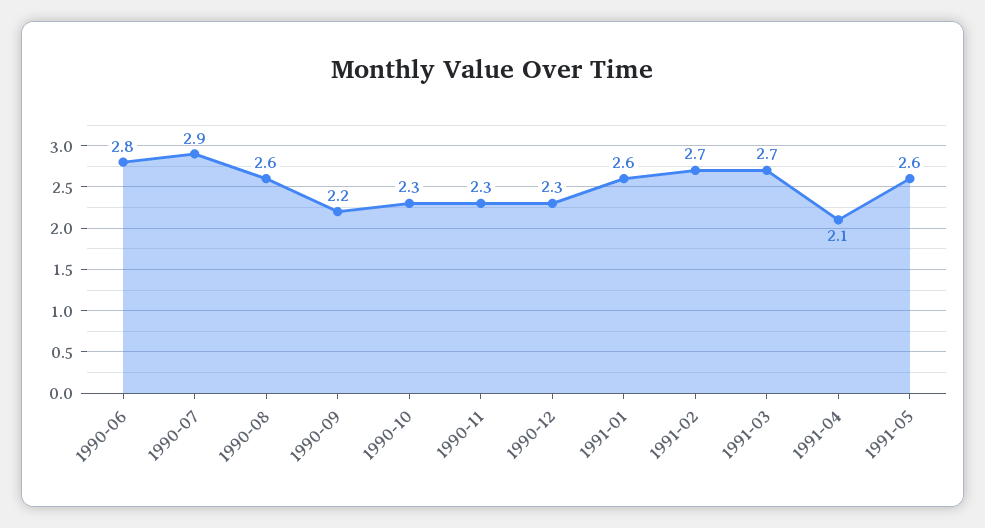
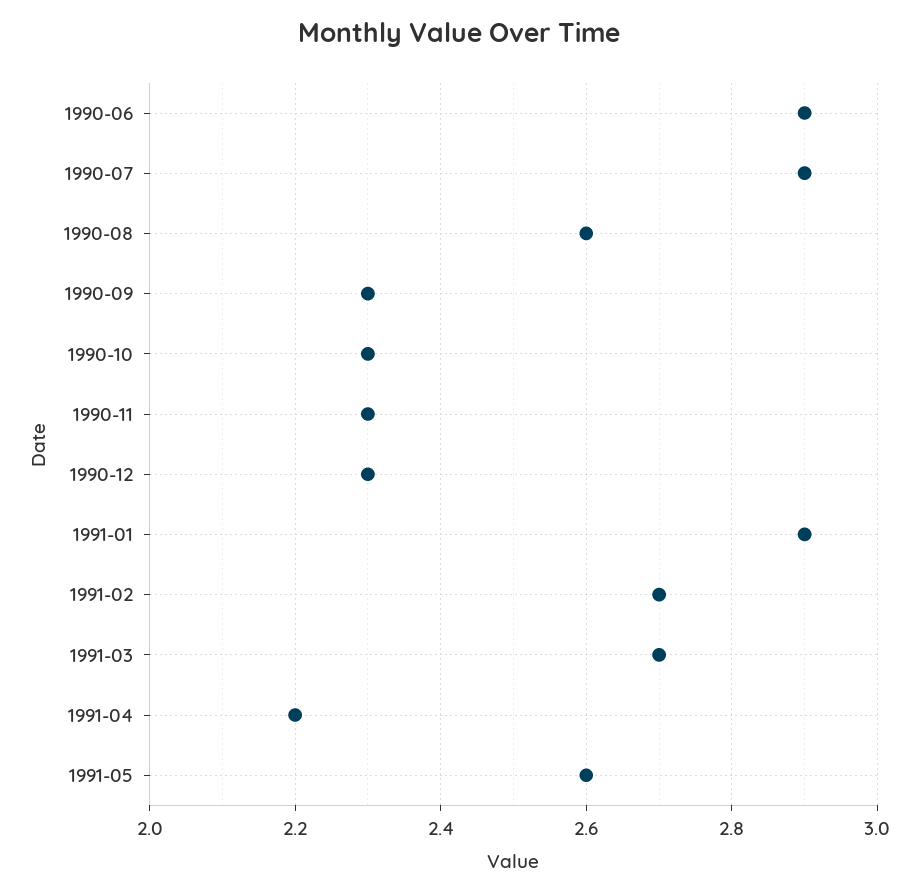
1990-06: 2.8 -> 2.9
1990-09: 2.2 -> 2.3
1991-01: 2.6 -> 2.9
1991-04: 2.1 -> 2.2

